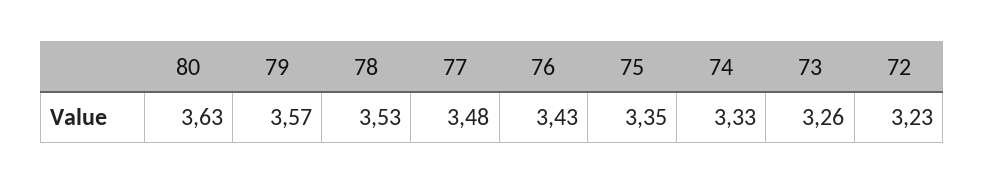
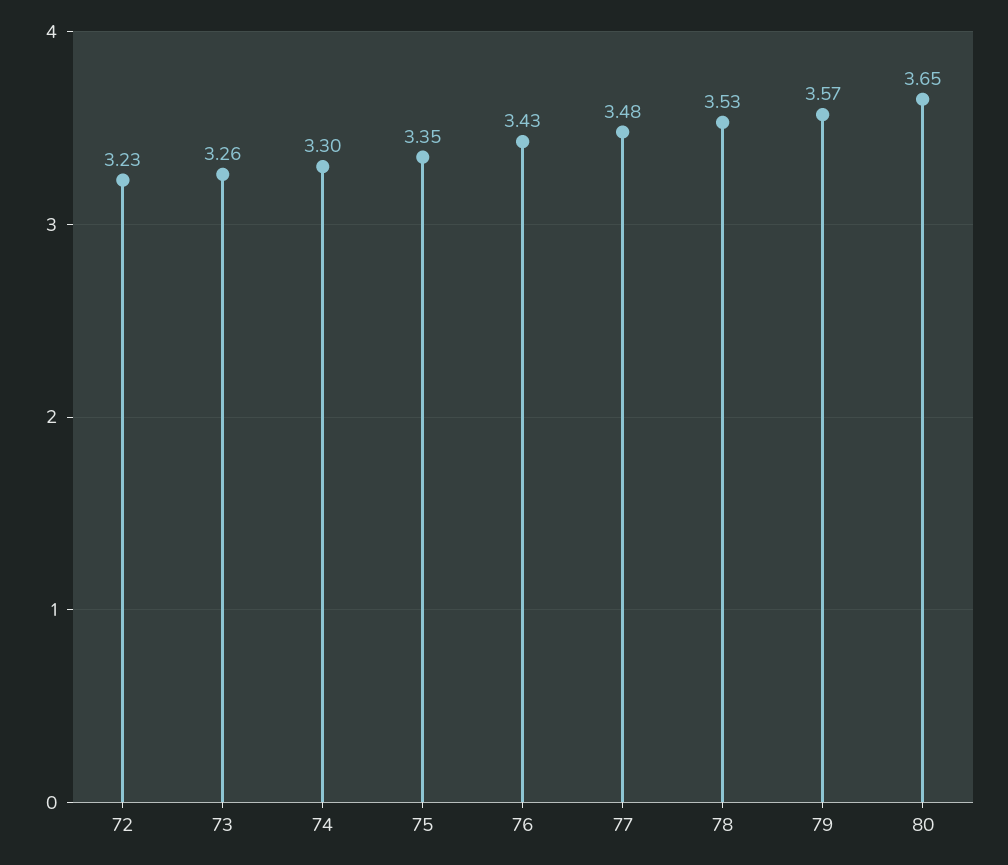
80: 3.63 -> 3.65
74: 3.33 -> 3.3

